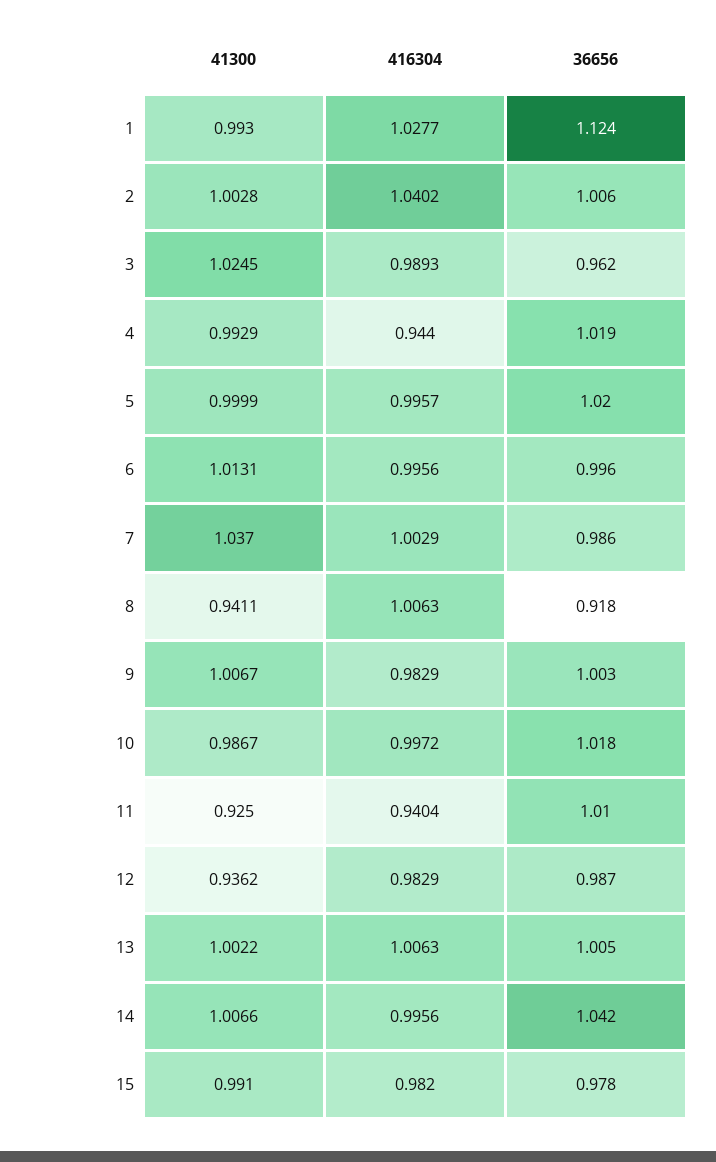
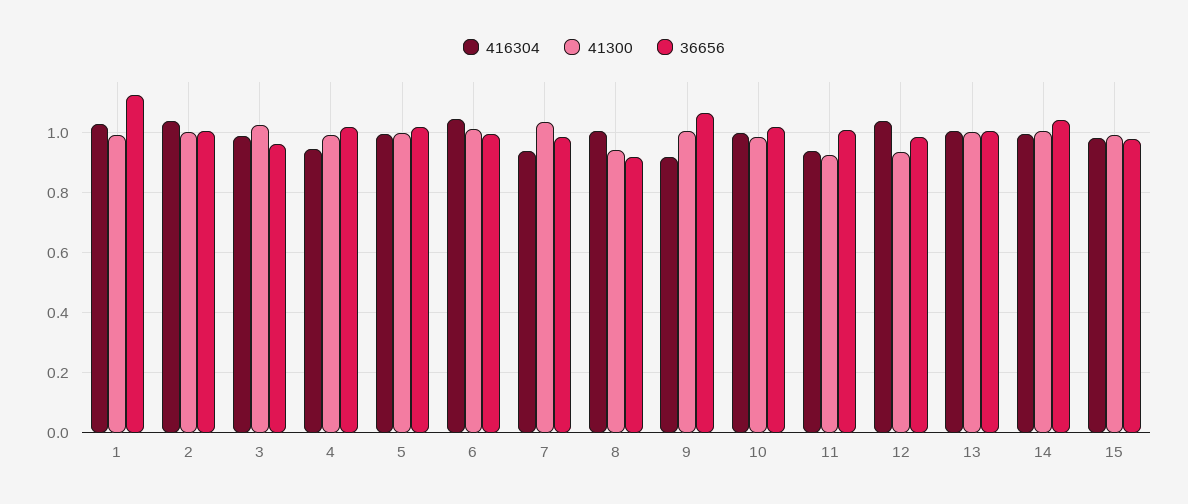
416304, 6: 0.9956 -> 1.04
416304, 7: 1.0029 -> 0.94
416304, 9: 0.9829 -> 0.92
36656, 9: 1.003 -> 1.06
416304, 12: 0.9829 -> 1.04

